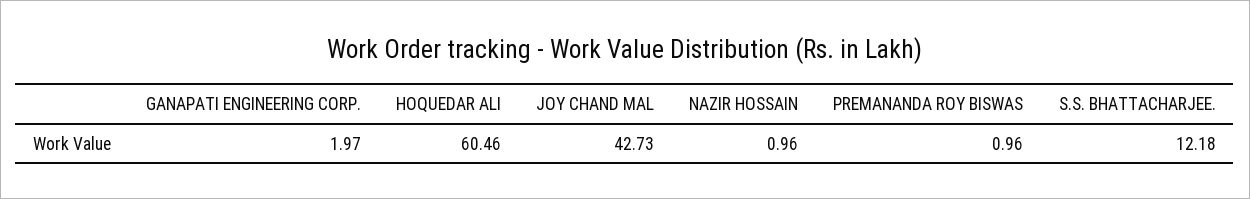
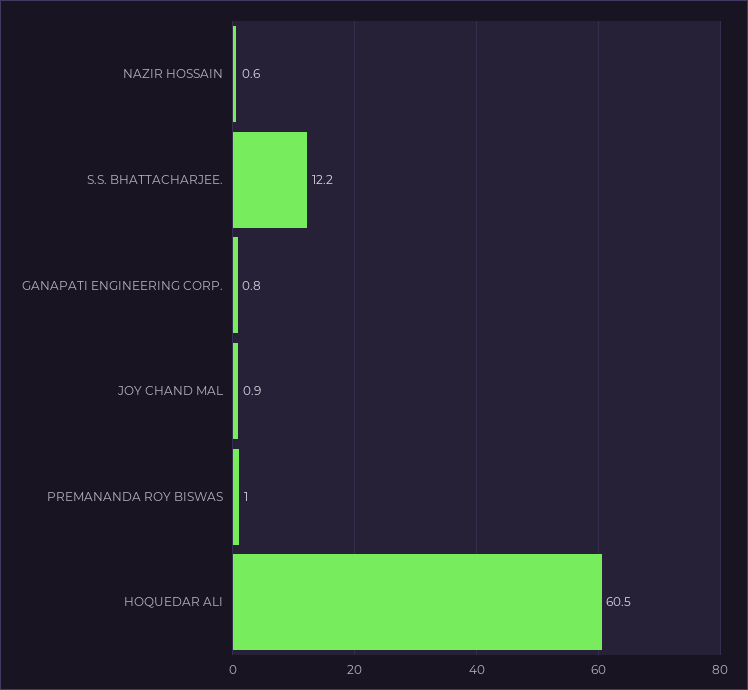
GANAPATI ENGINEERING CORP.: 1.97 -> 0.8
JOY CHAND MAL: 42.73 -> 0.9
NAZIR HOSSAIN: 0.96 -> 0.6

